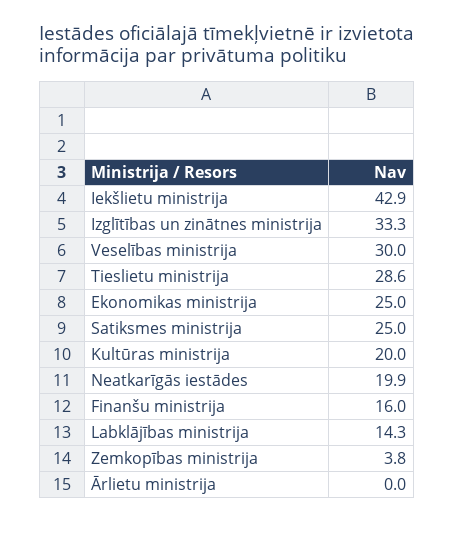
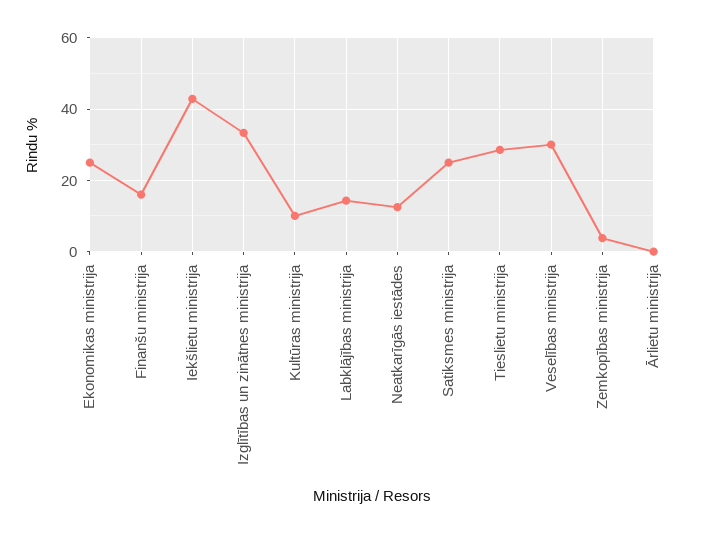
Kultūras ministrija: 20 -> 10
Neatkarīgās iestādes: 19.9 -> 12

